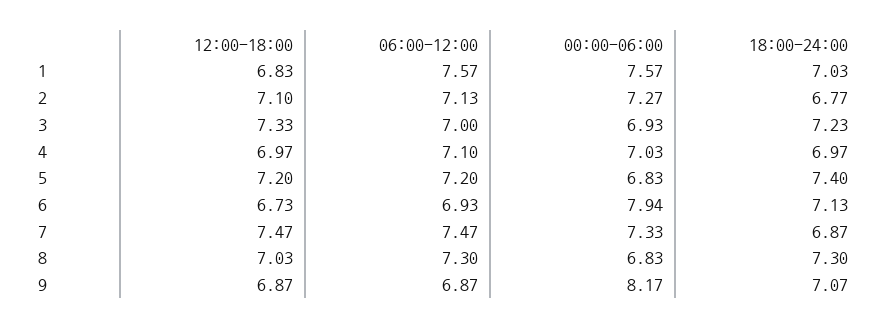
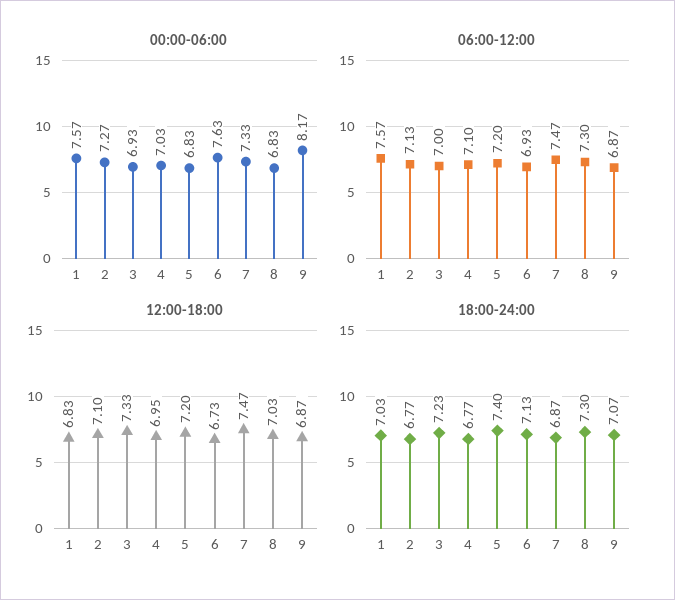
12:00-18:00, 4: 6.97 -> 6.95
18:00-24:00, 4: 6.97 -> 6.77
00:00-06:00, 6: 7.94 -> 7.63

